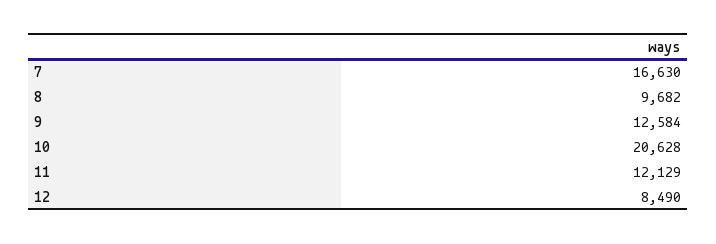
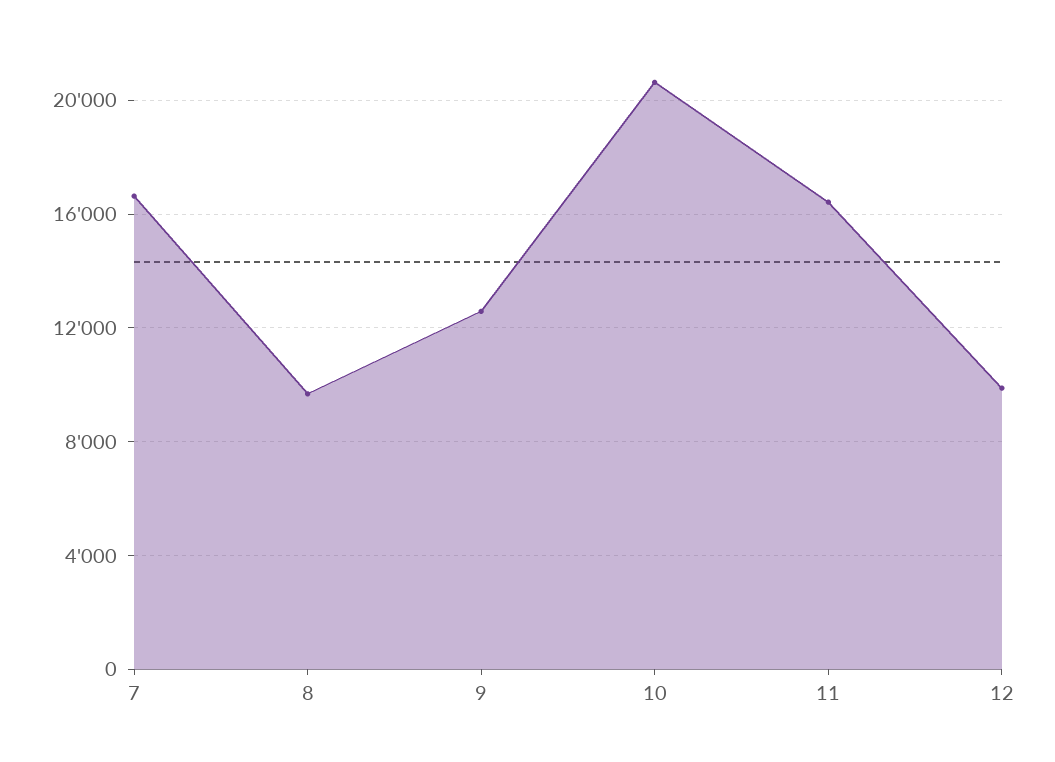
11: 12129 -> 16500
12: 8490 -> 10000

